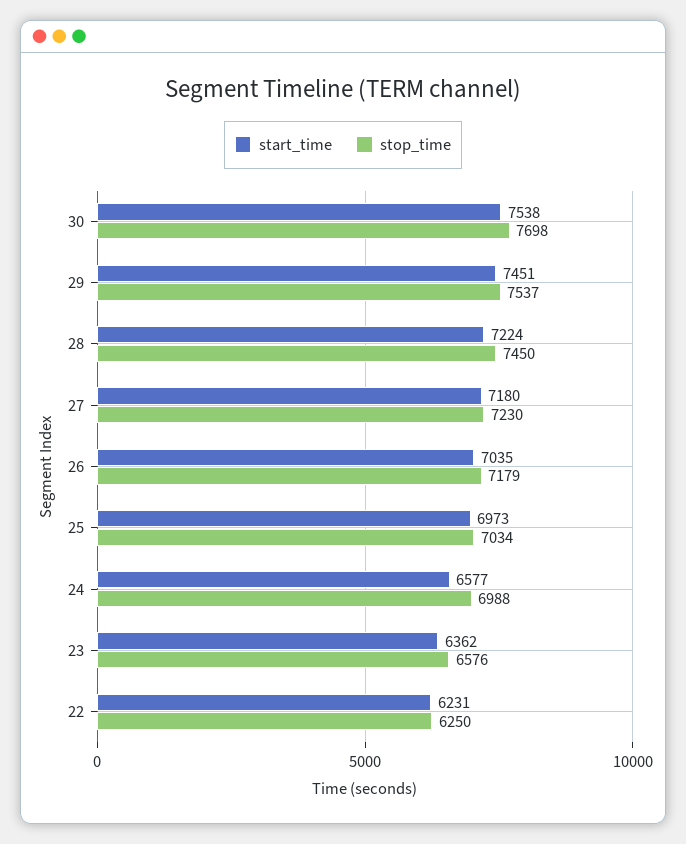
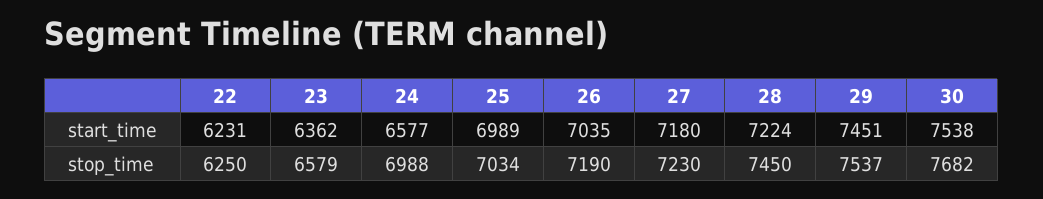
stop_time, 30: 7698 -> 7682
stop_time, 26: 7179 -> 7190
start_time, 25: 6973 -> 6989
stop_time, 23: 6576 -> 6579

